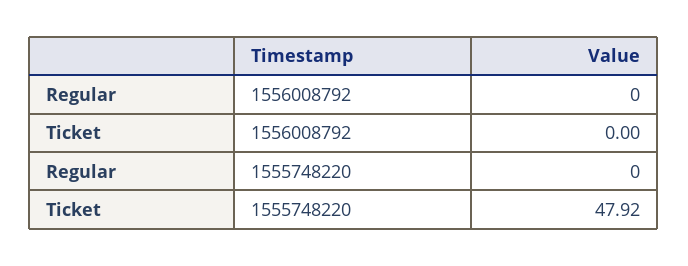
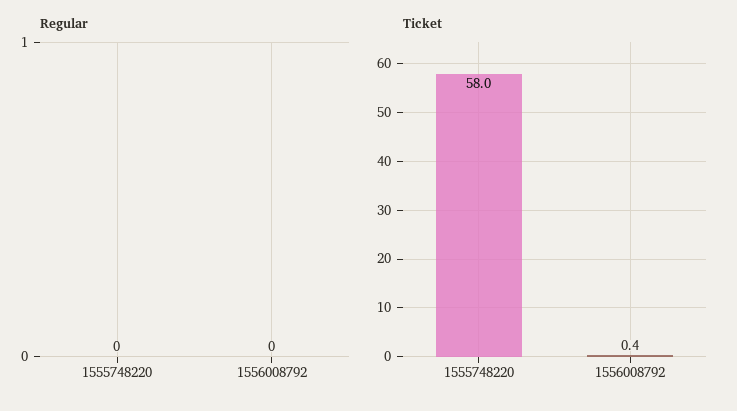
Ticket, 1556008792: 0 -> 0.4
Ticket, 1555748220: 47.92 -> 58

